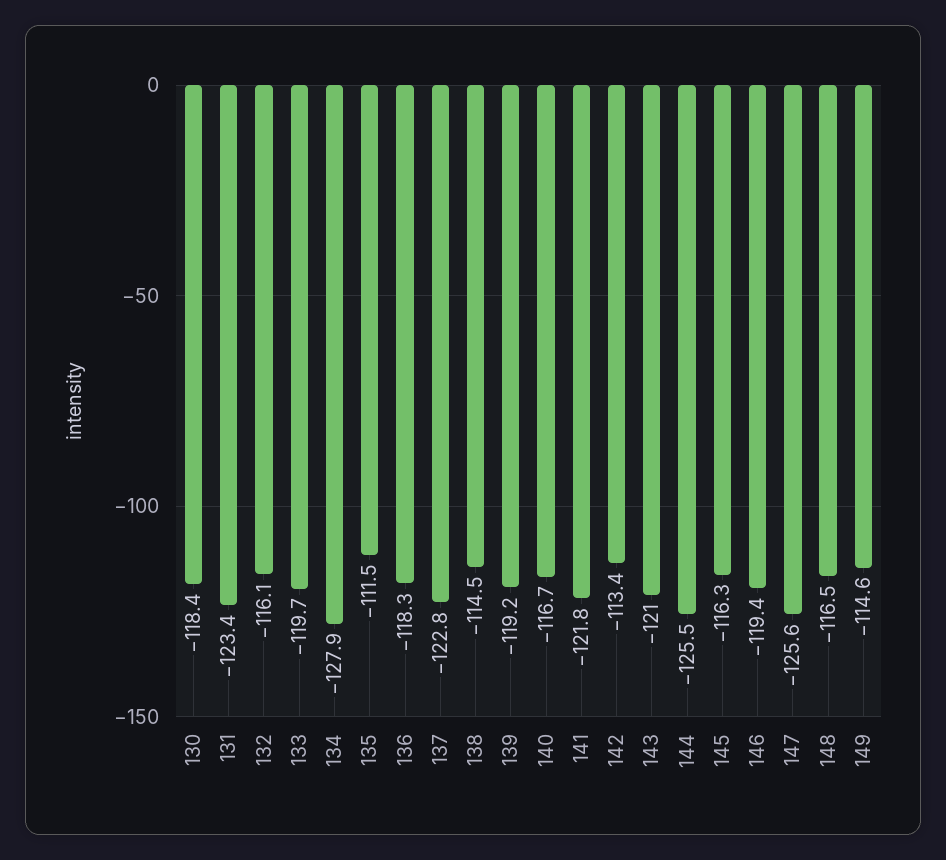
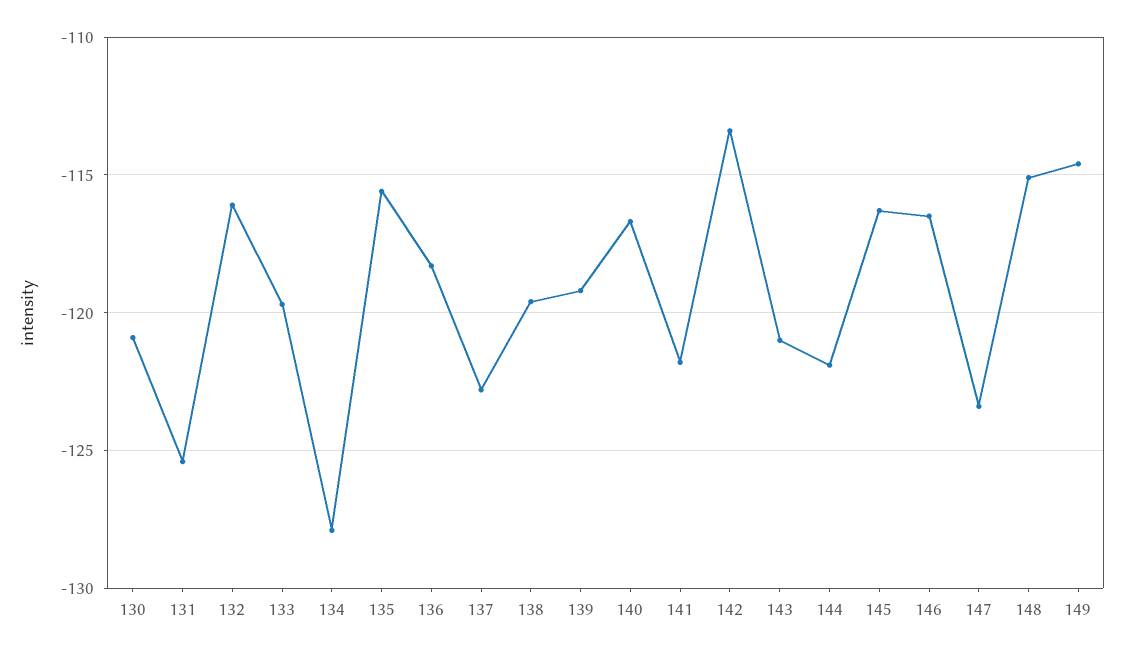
130: -118.4 -> -121
131: -123.4 -> -125.5
135: -111.5 -> -115.5
138: -114.5 -> -119.5
144: -125.5 -> -122
146: -119.4 -> -116.5
147: -125.6 -> -123.5
148: -116.5 -> -115

